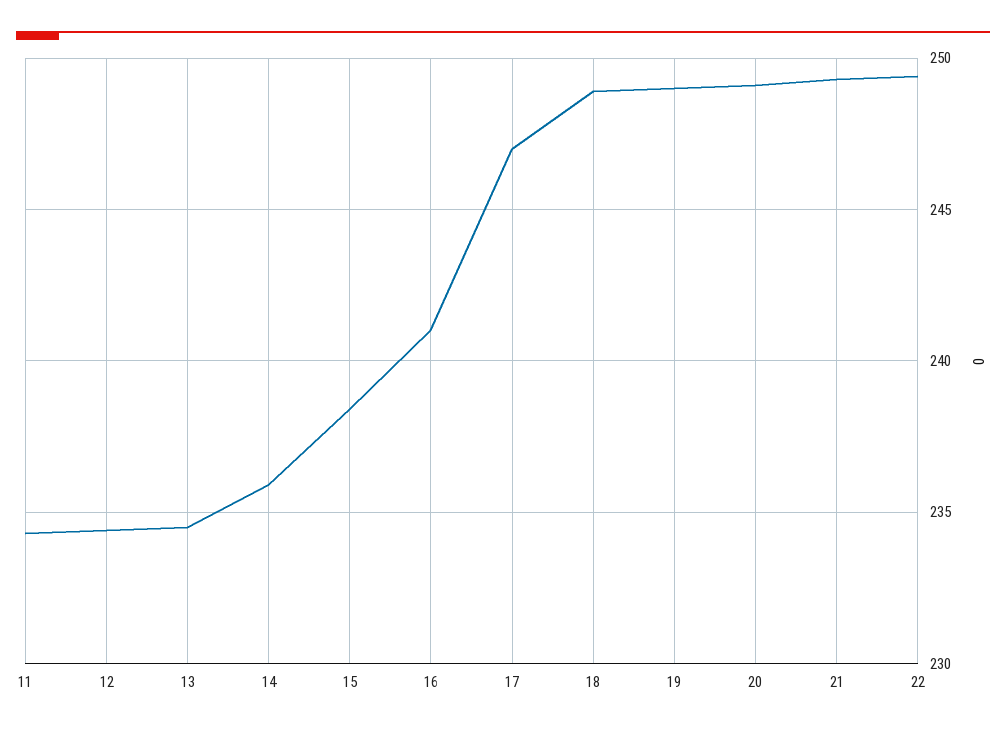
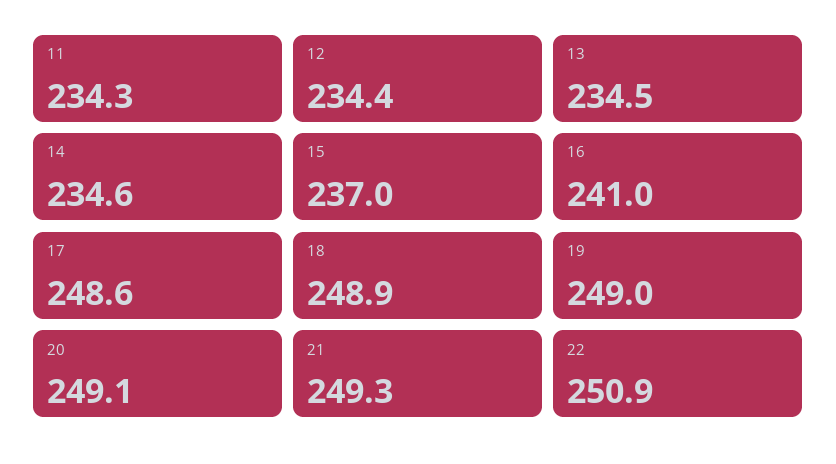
14: 236 -> 234.6
15: 238.5 -> 237
17: 247 -> 248.6
22: 249.5 -> 250.9

